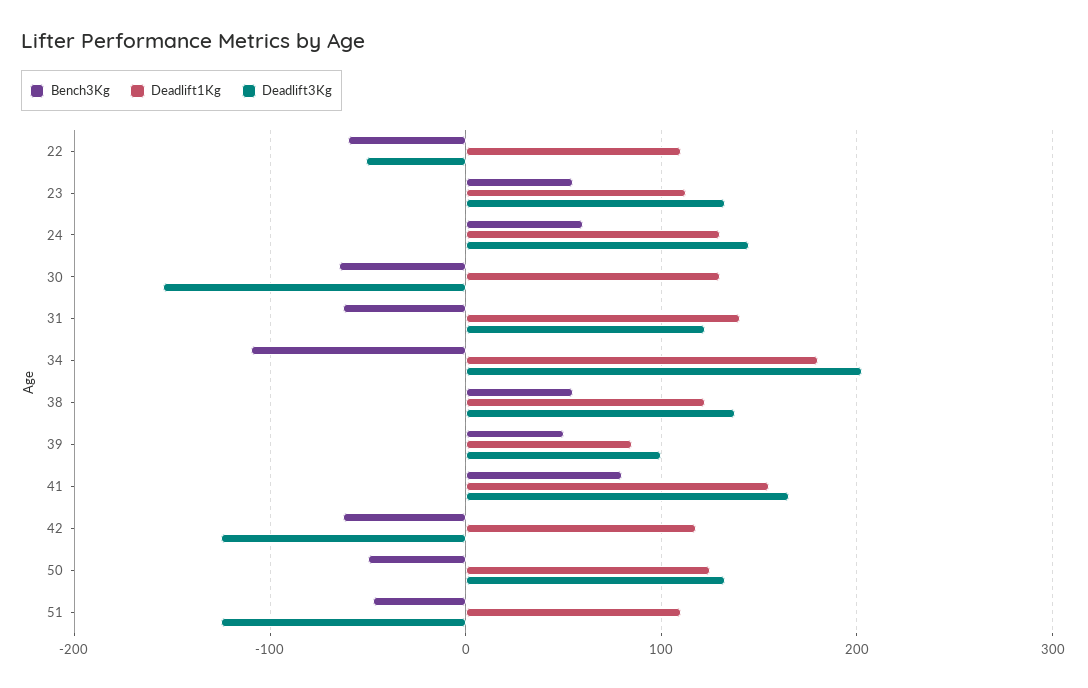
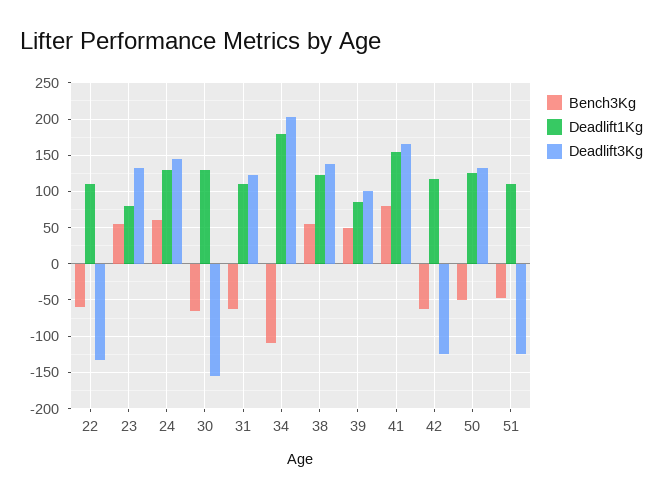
Deadlift3Kg, 22: -50 -> -130
Deadlift1Kg, 23: 110 -> 80
Deadlift1Kg, 31: 140 -> 110

